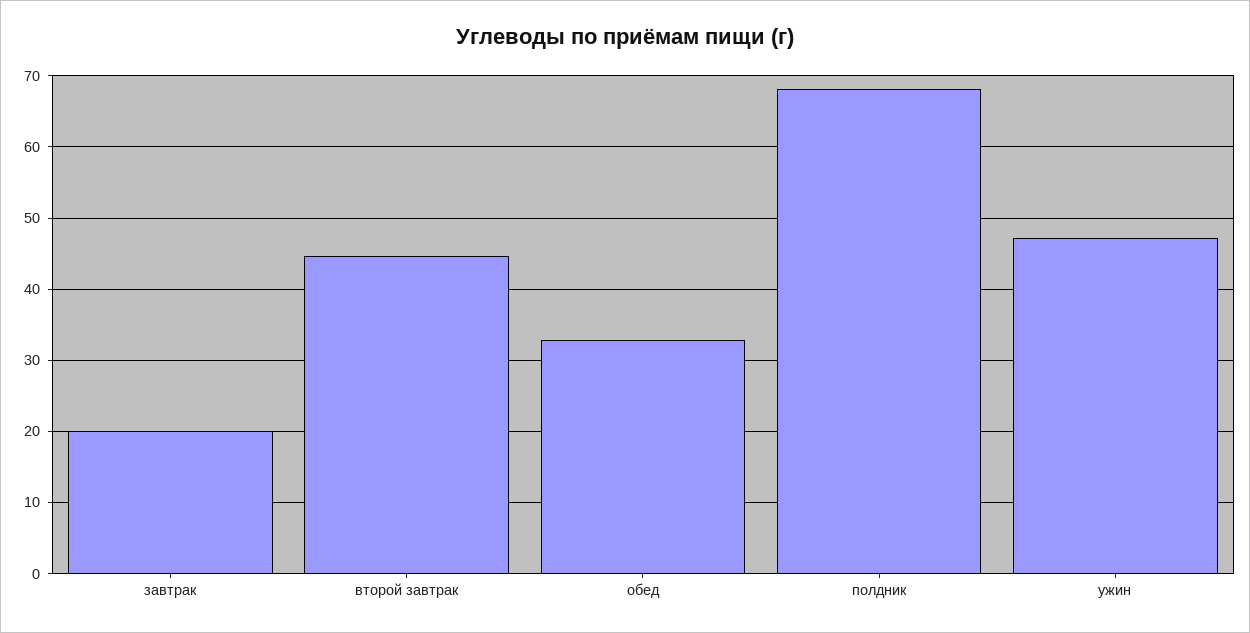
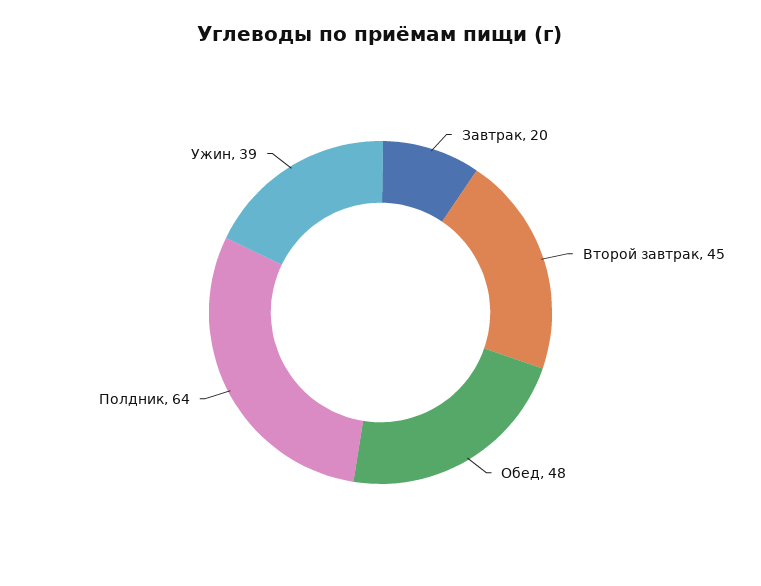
обед: 33 -> 48
полдник: 68 -> 64
ужин: 47 -> 39

